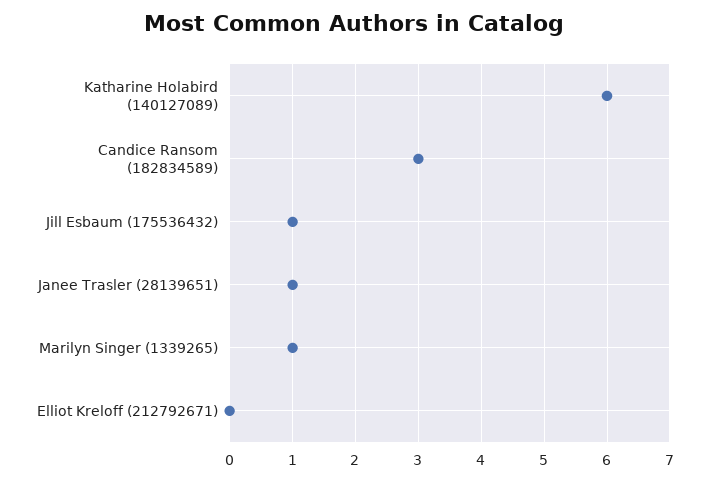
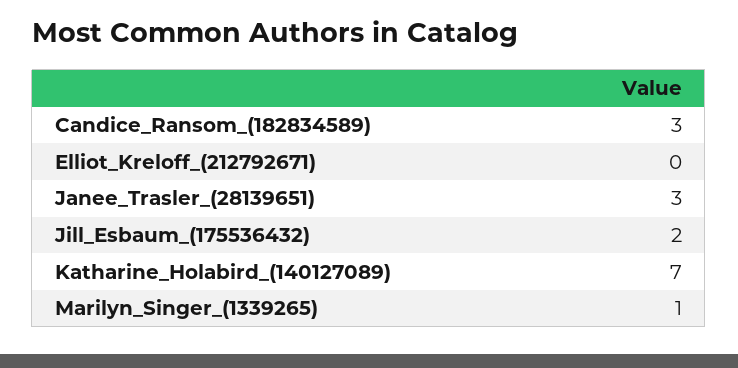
Katharine Holabird (140127089): 6 -> 7
Jill Esbaum (175536432): 1 -> 2
Janee Trasler (28139651): 1 -> 3

